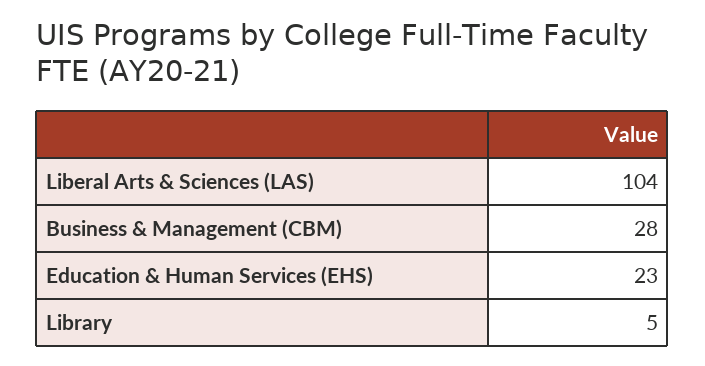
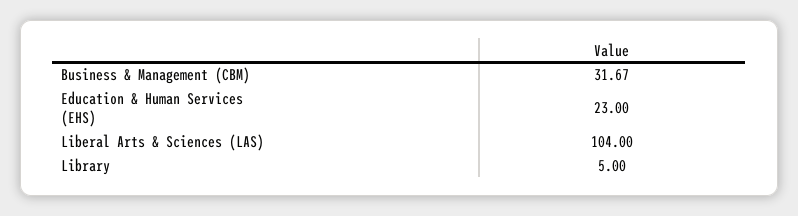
Business & Management (CBM): 28 -> 31.67

